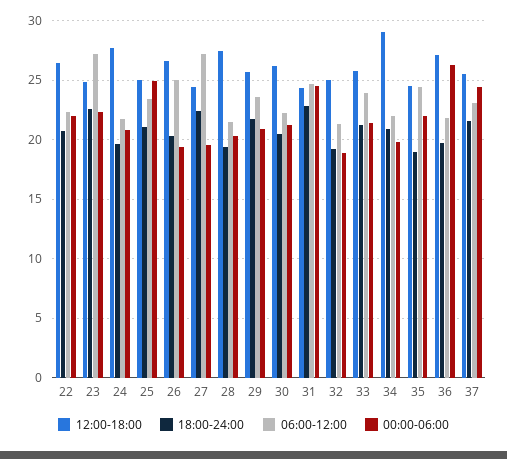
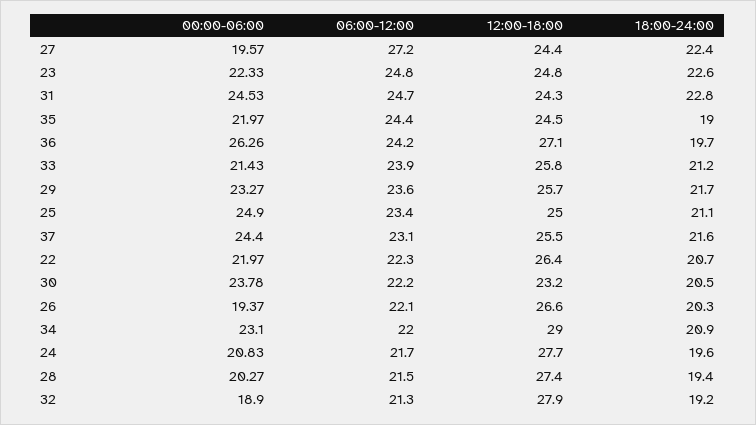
06:00-12:00, 23: 27 -> 24.8
06:00-12:00, 26: 25 -> 22.1
00:00-06:00, 29: 21 -> 23.27
12:00-18:00, 30: 26 -> 23.2
00:00-06:00, 30: 21 -> 23.78
12:00-18:00, 32: 25 -> 27.9
00:00-06:00, 34: 20 -> 23.1
06:00-12:00, 36: 22 -> 24.2

